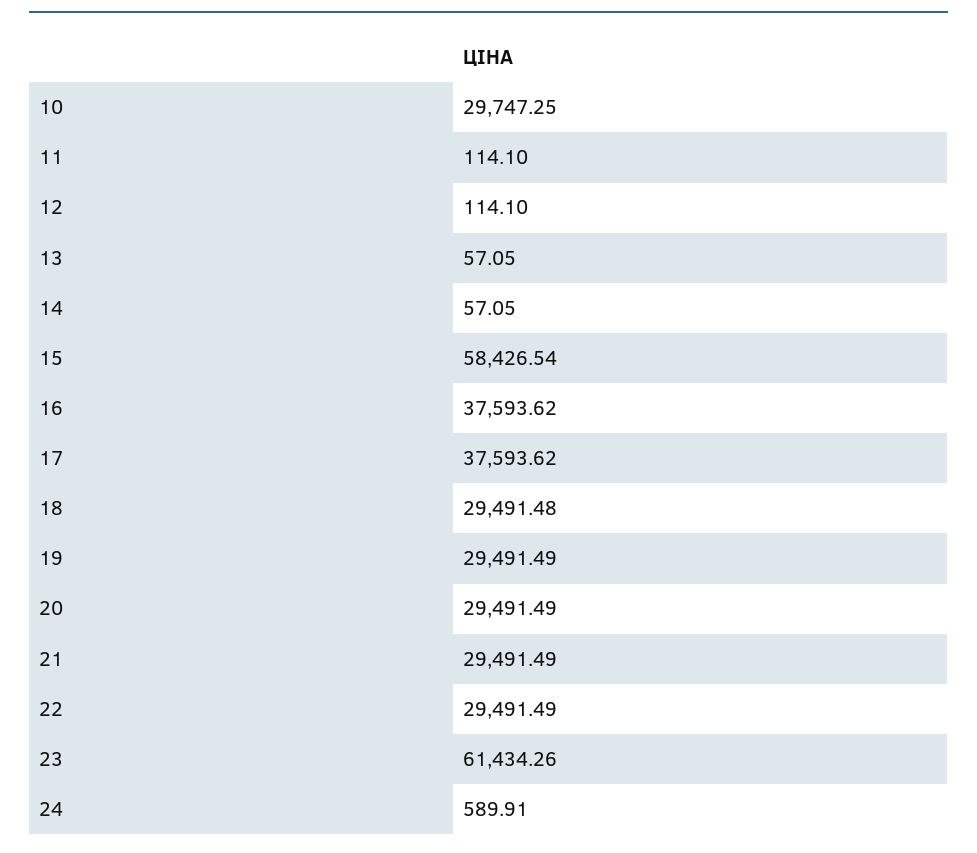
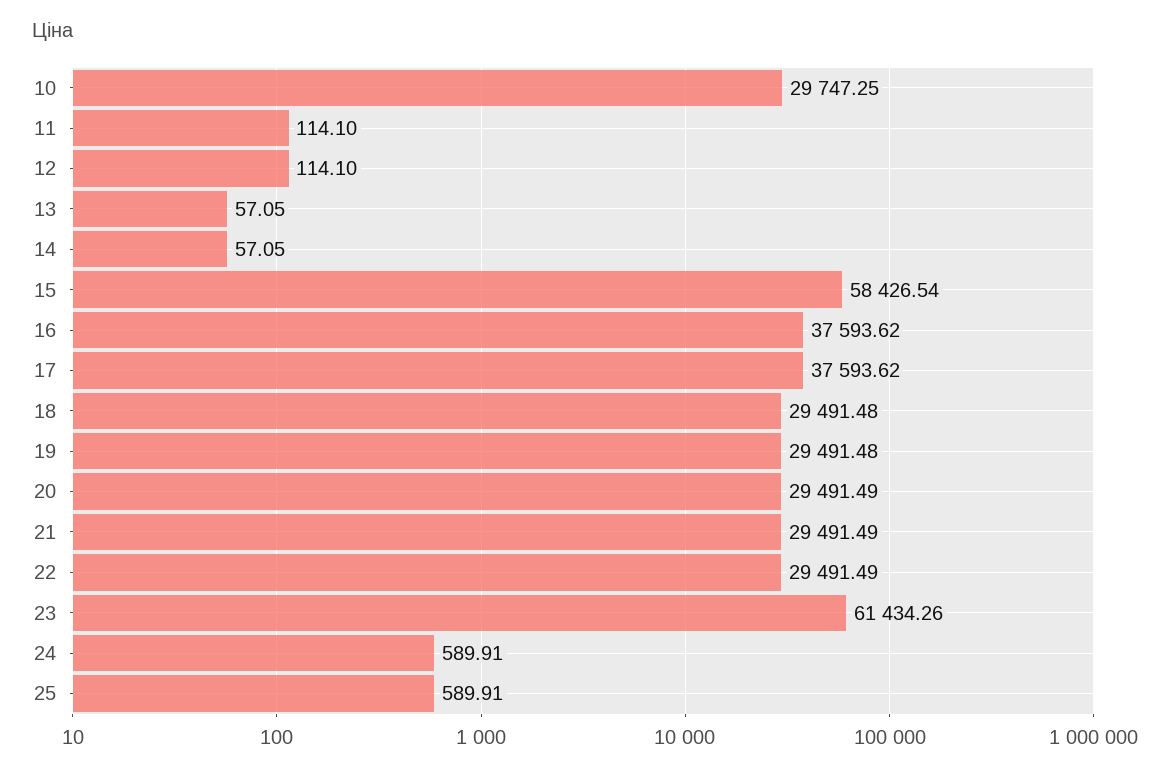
19: 29491.49 -> 29491.48
25: none -> 589.91

